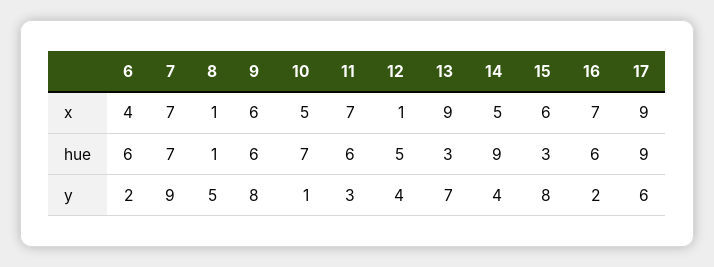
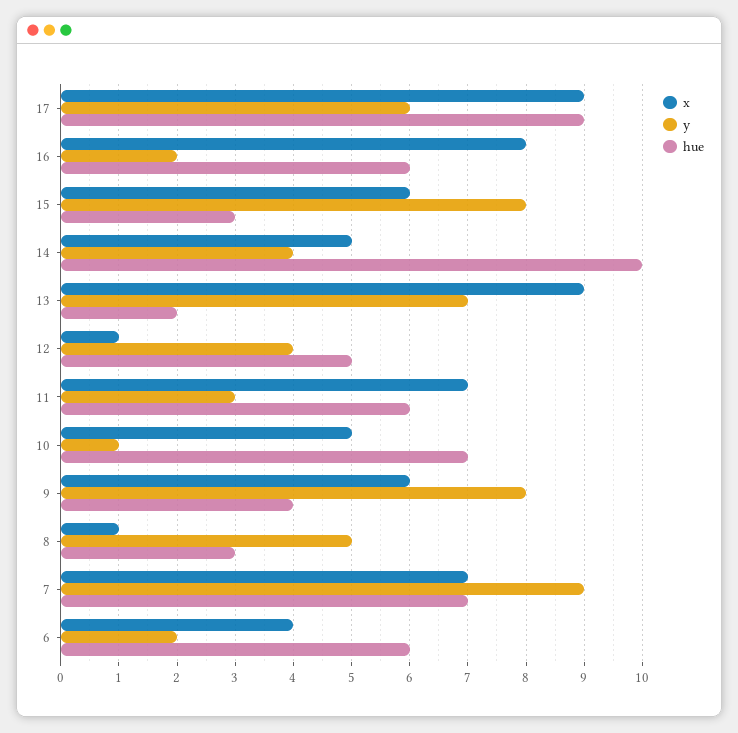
x, 16: 7 -> 8
hue, 8: 1 -> 3
hue, 9: 6 -> 4
hue, 13: 3 -> 2
hue, 14: 9 -> 10

